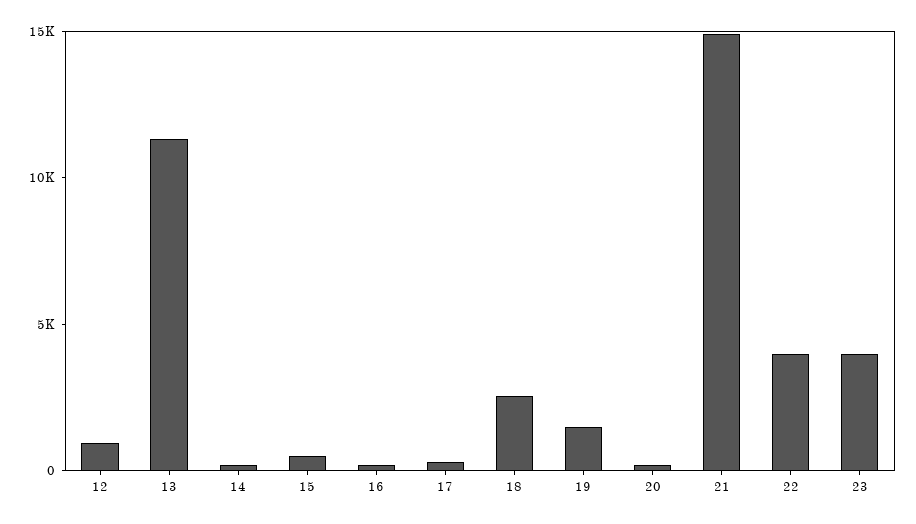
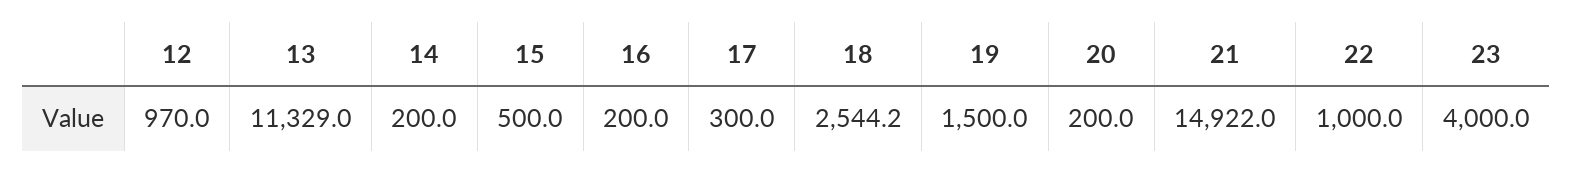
22: 4000 -> 1000

